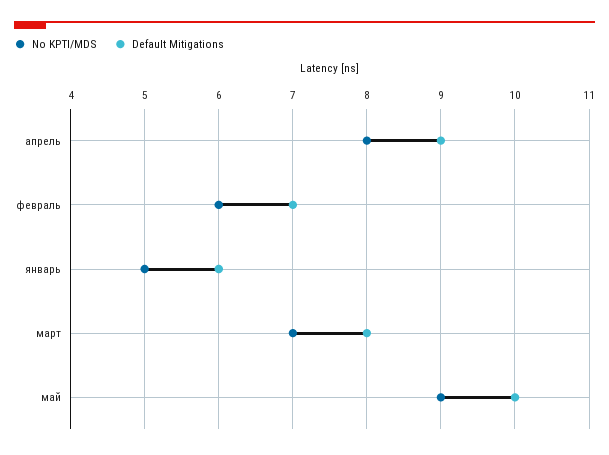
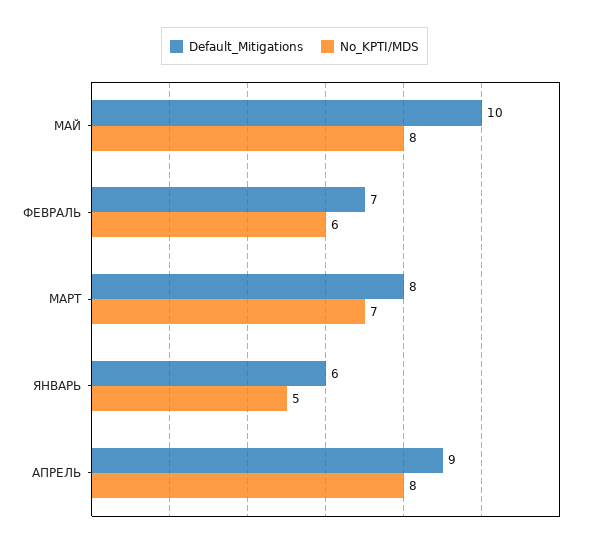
No KPTI/MDS, май: 9 -> 8

